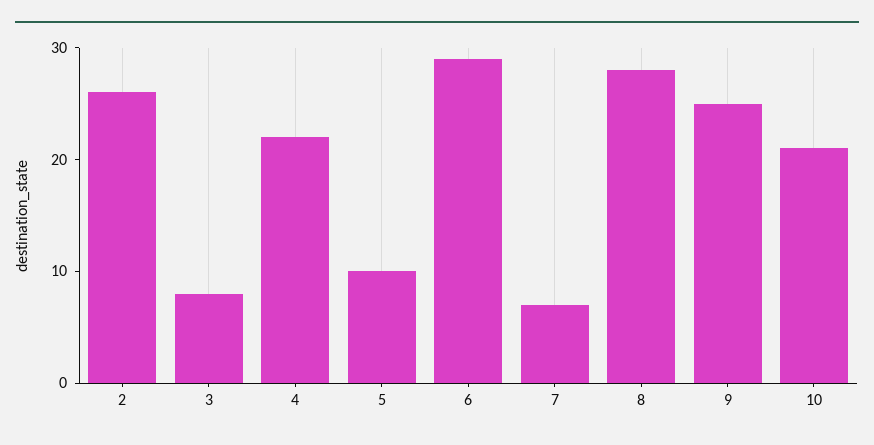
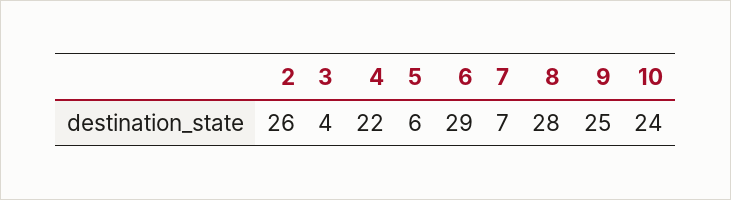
3: 8 -> 4
5: 10 -> 6
10: 21 -> 24

